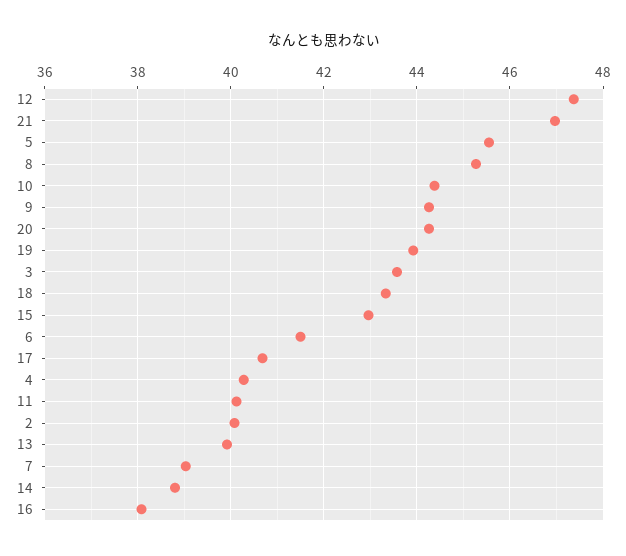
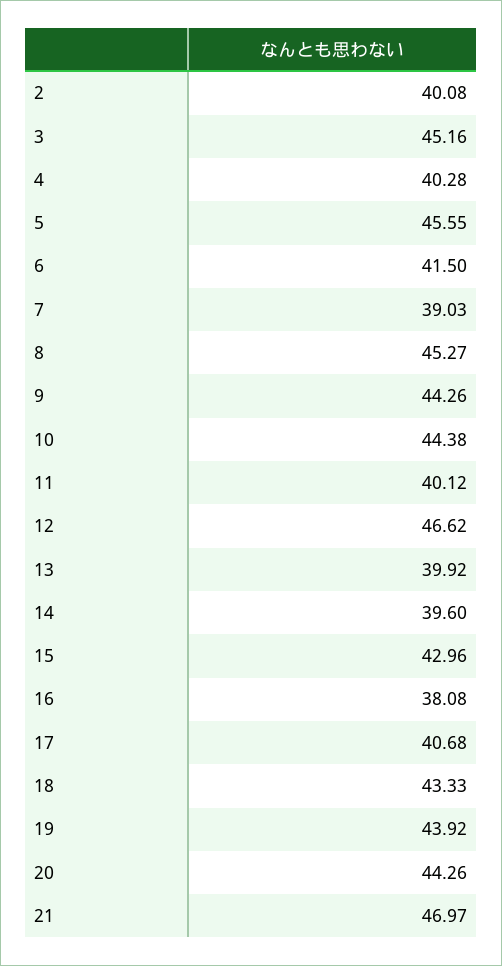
12: 47.4 -> 46.62
3: 43.6 -> 45.16
14: 38.8 -> 39.6

